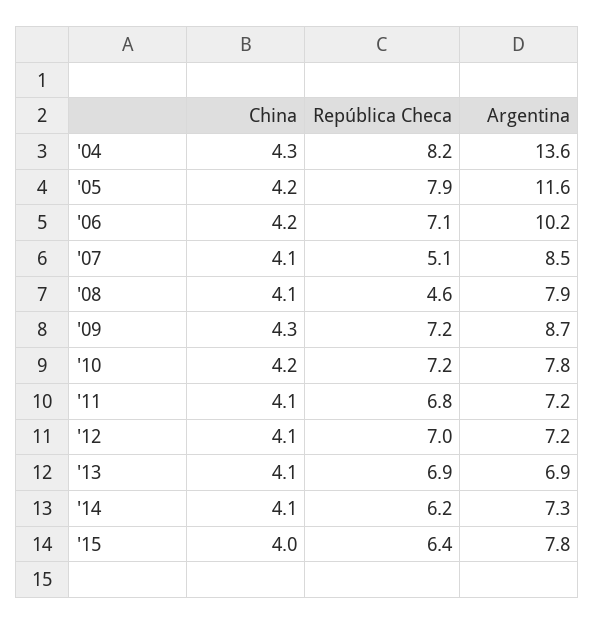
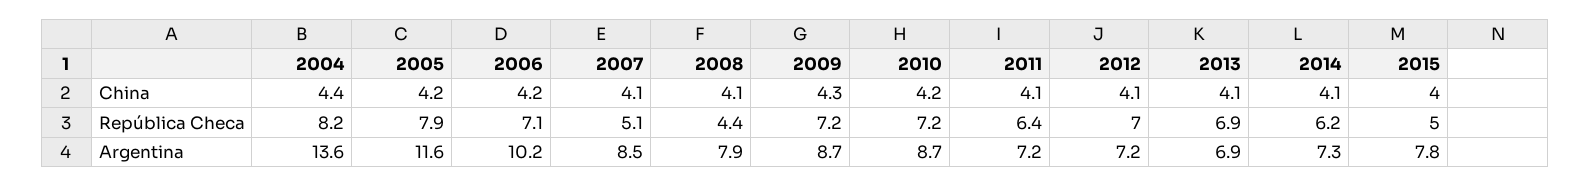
China, '04: 4.3 -> 4.4
República Checa, '08: 4.6 -> 4.4
Argentina, '10: 7.8 -> 8.7
República Checa, '11: 6.8 -> 6.4
República Checa, '15: 6.4 -> 5

